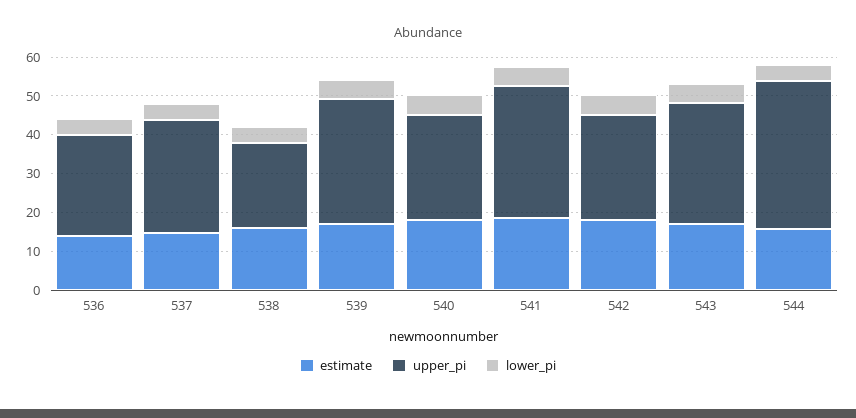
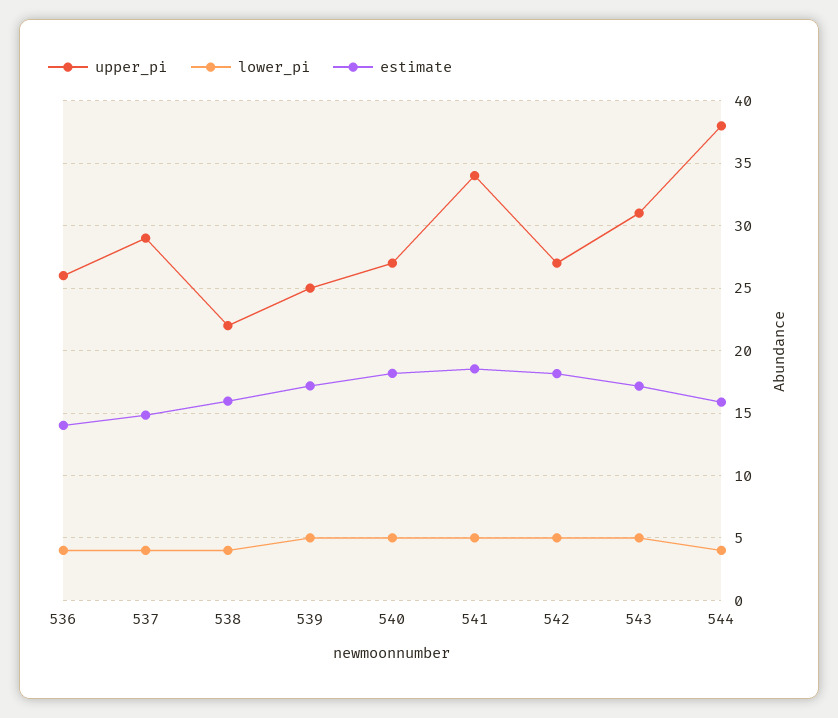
upper_pi, 539: 32.5 -> 25

